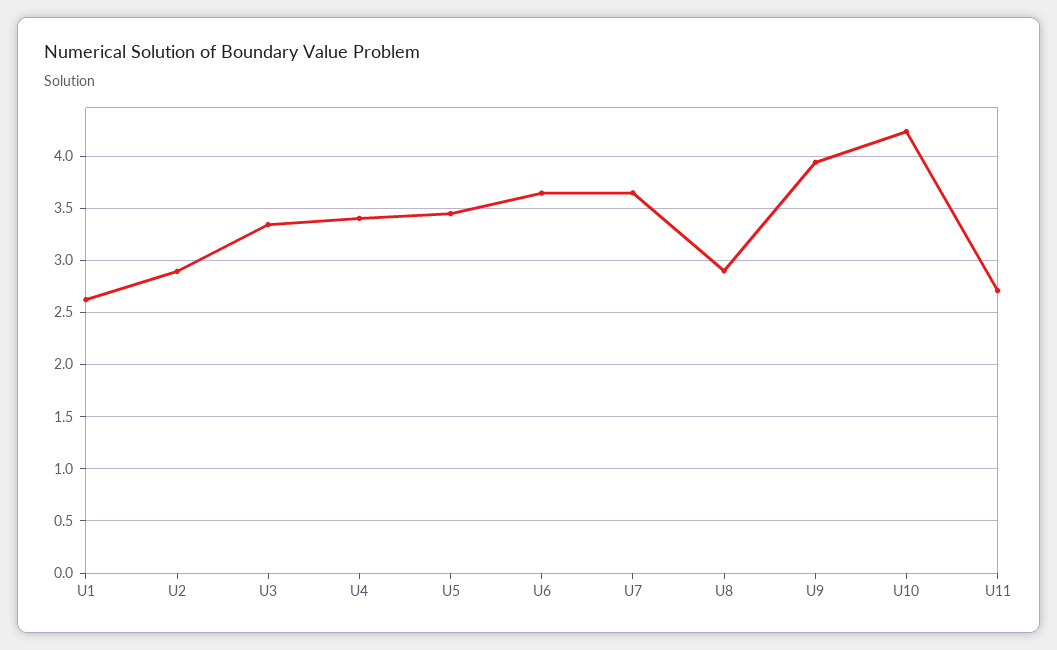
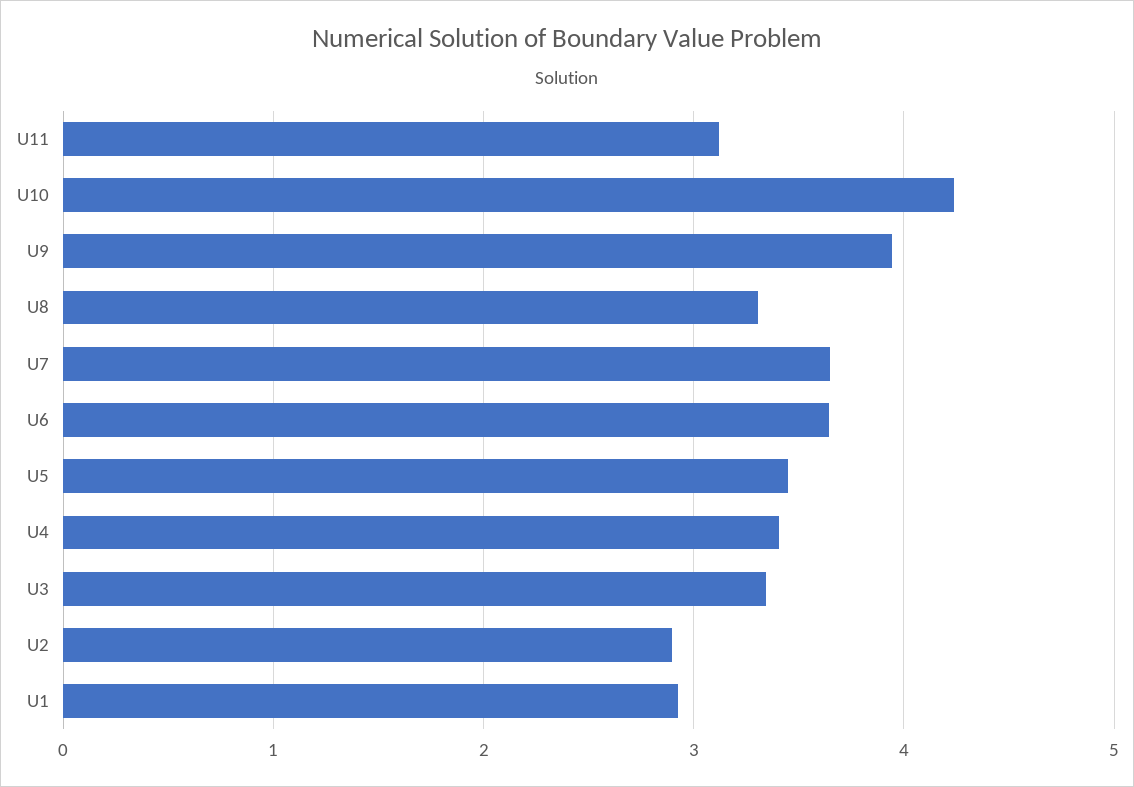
U1: 2.6 -> 2.9
U8: 2.9 -> 3.3
U11: 2.7 -> 3.1

